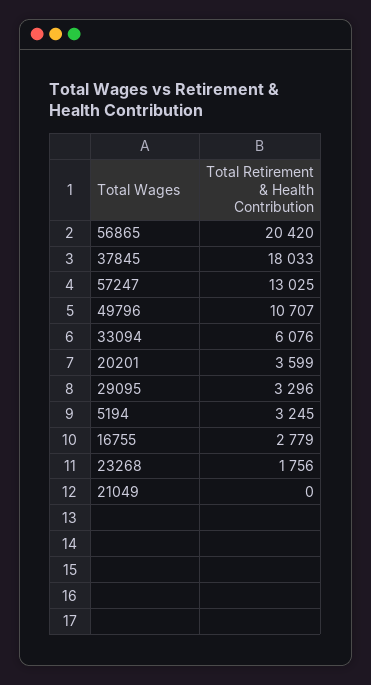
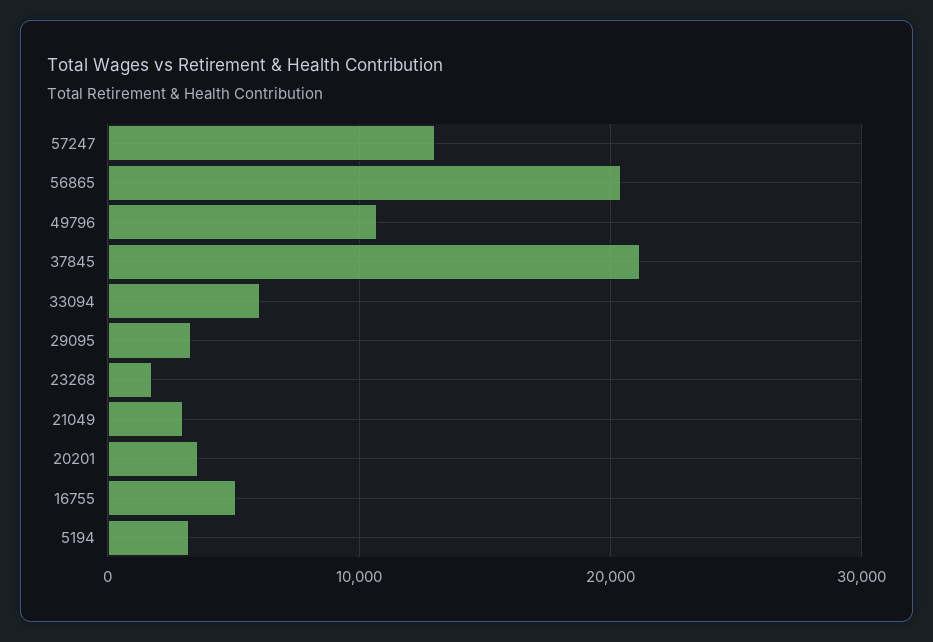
37845: 18033 -> 21000
16755: 2779 -> 5000
21049: 0 -> 3000

